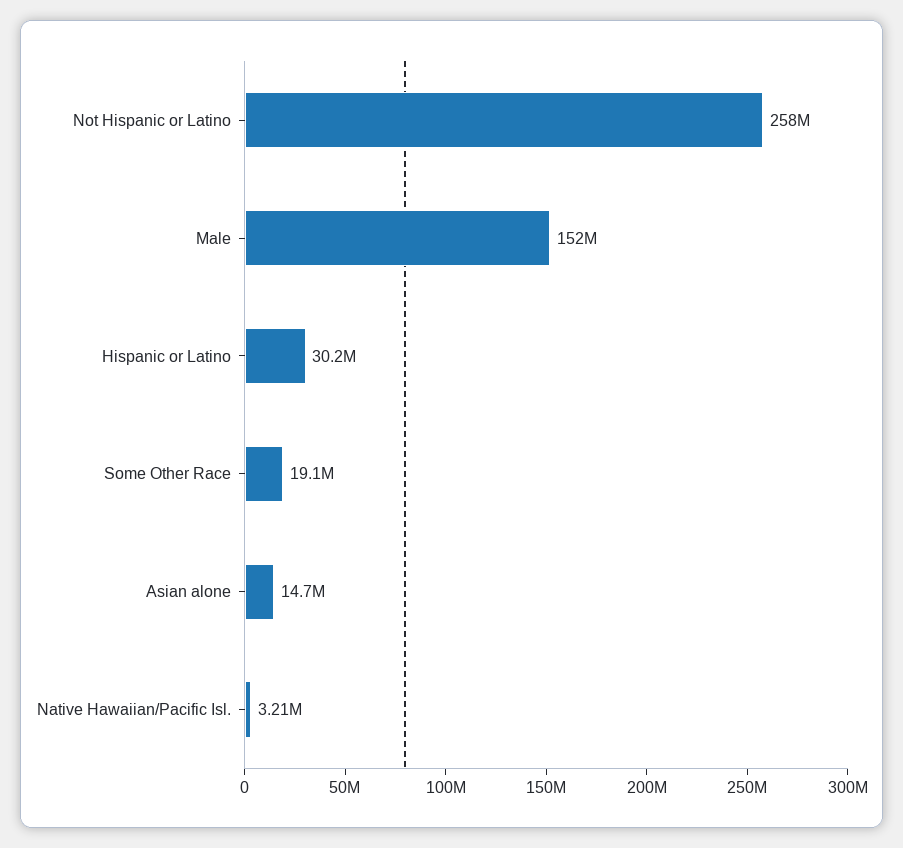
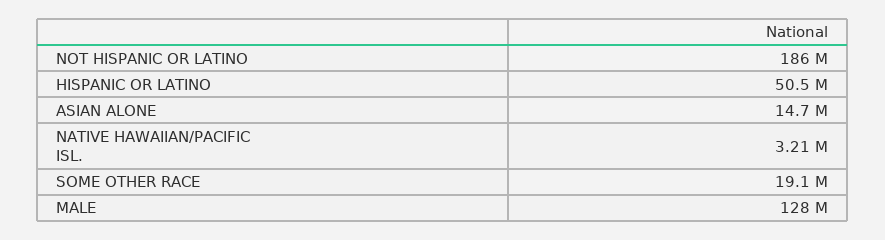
Not Hispanic or Latino: 258000000 -> 186000000
Male: 152000000 -> 128000000
Hispanic or Latino: 30200000 -> 50500000

